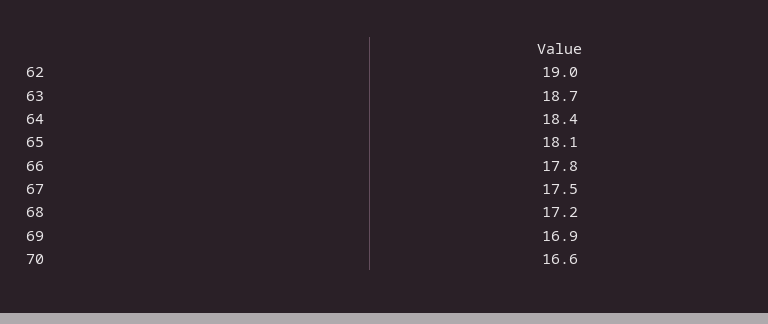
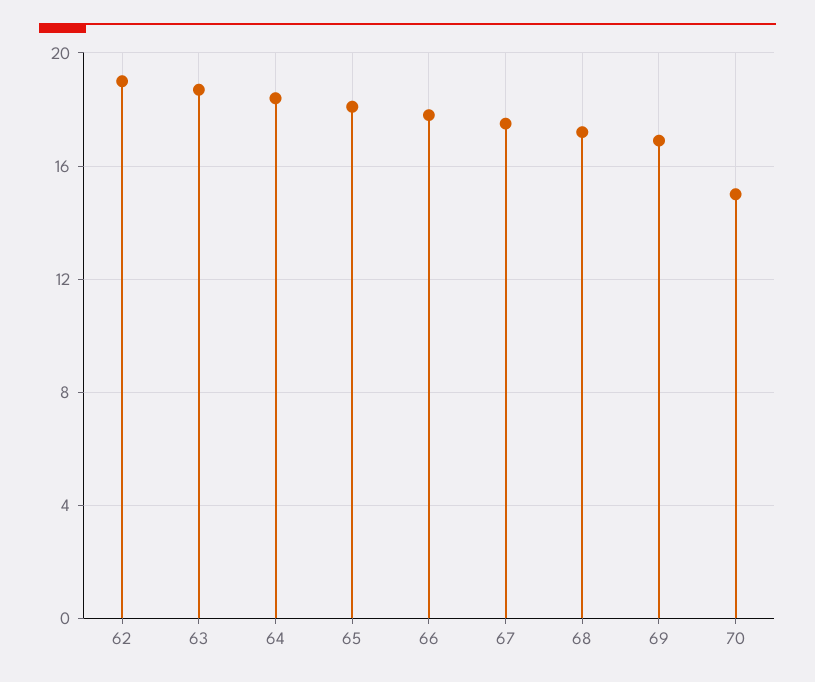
70: 16.6 -> 15

